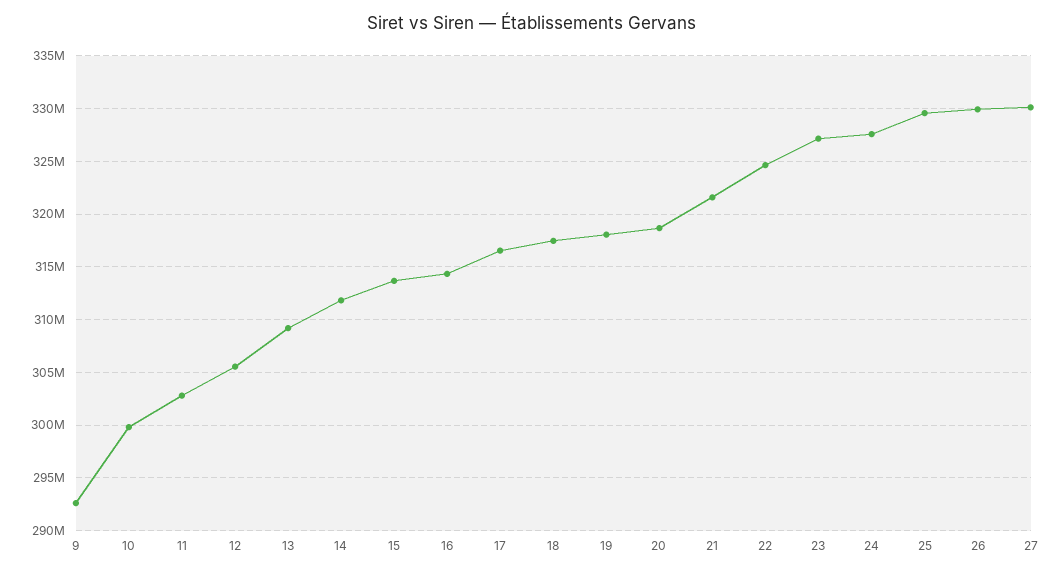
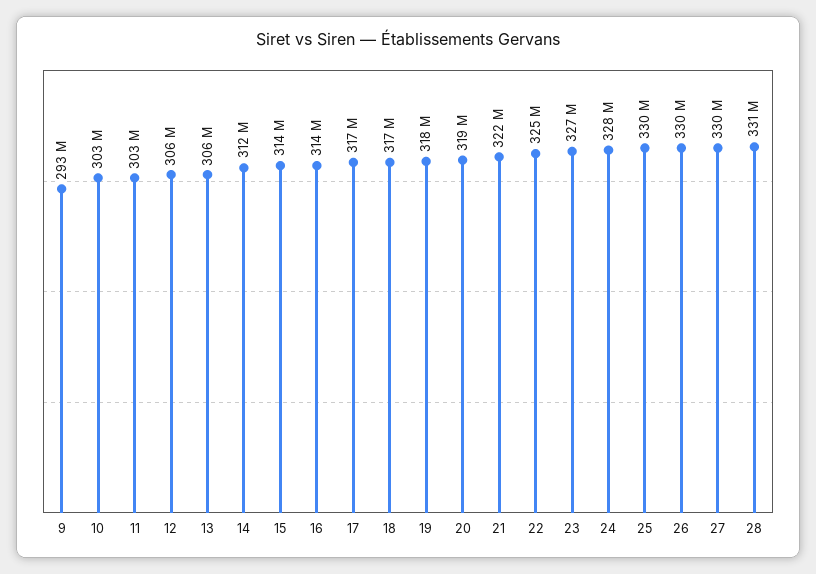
10: 300000000 -> 303000000
13: 309000000 -> 306000000
28: none -> 331000000

